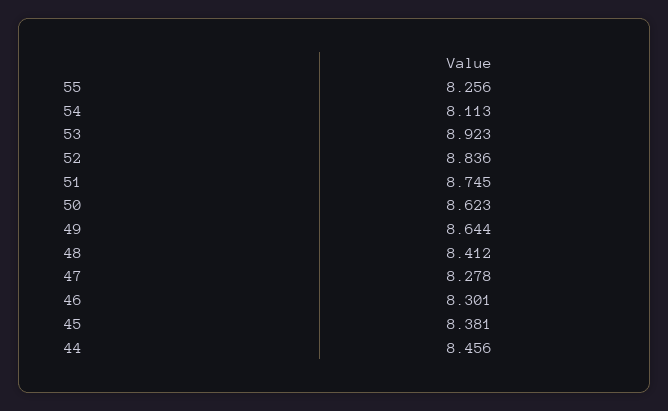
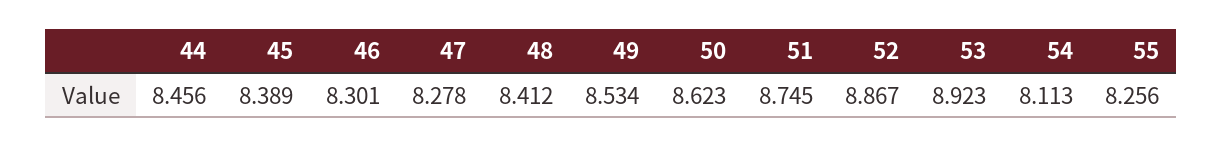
52: 8.836 -> 8.867
49: 8.644 -> 8.534
45: 8.381 -> 8.389

